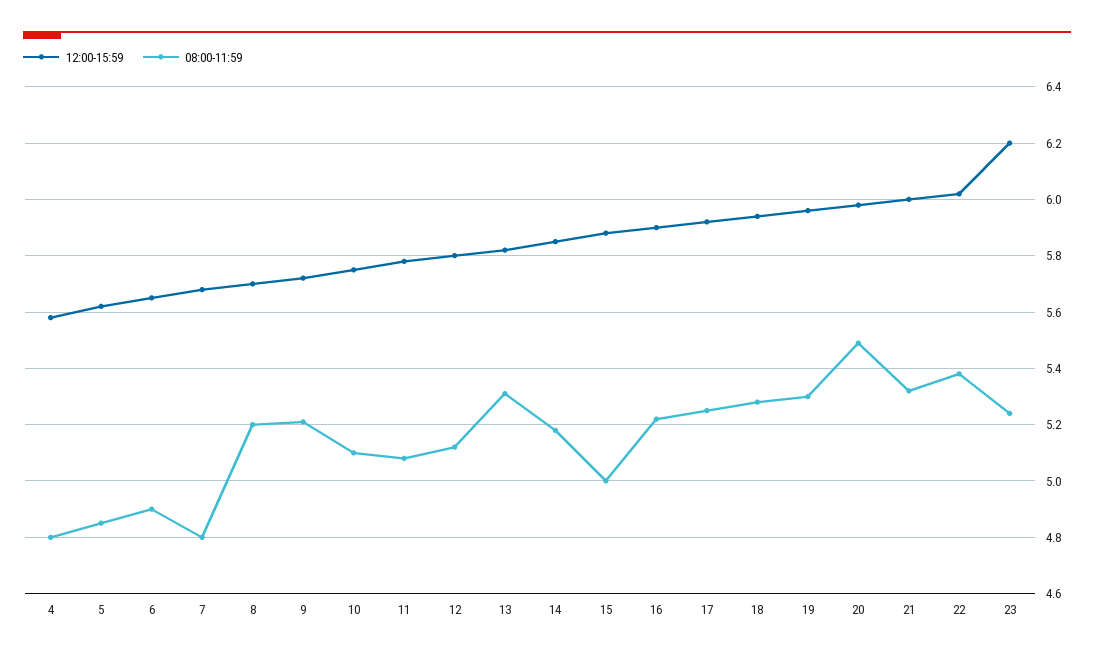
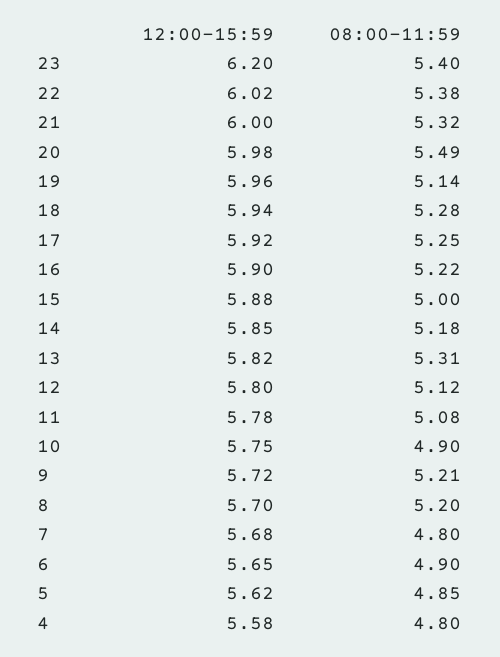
08:00-11:59, 10: 5.1 -> 4.9
08:00-11:59, 19: 5.3 -> 5.14
08:00-11:59, 23: 5.25 -> 5.4

